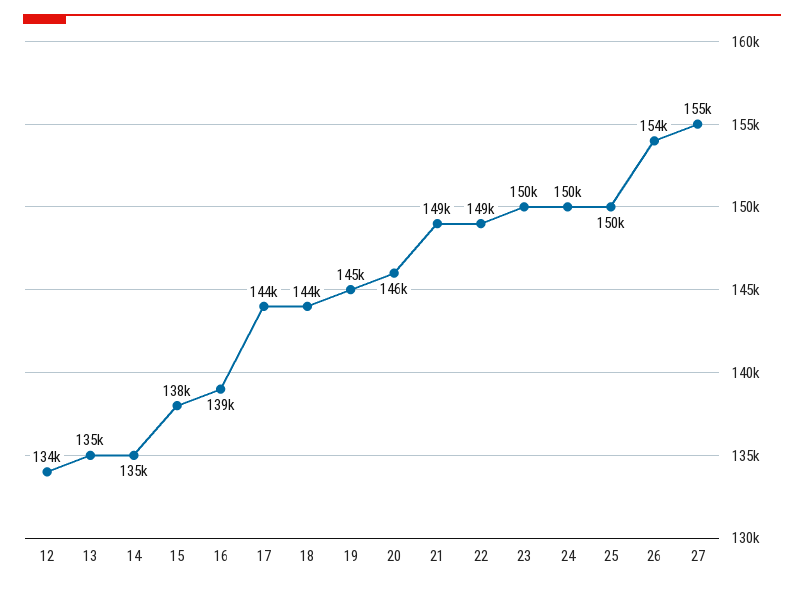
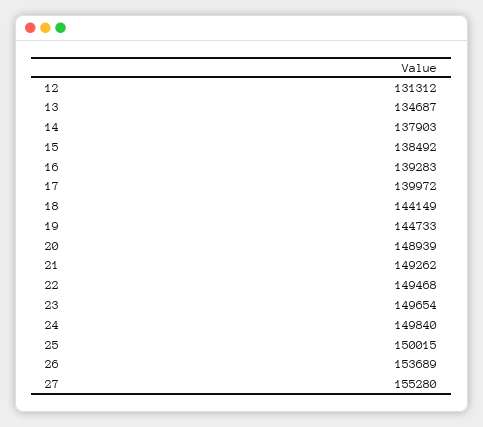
12: 134000 -> 131312
14: 135000 -> 137903
17: 144000 -> 139972
20: 146000 -> 148939

